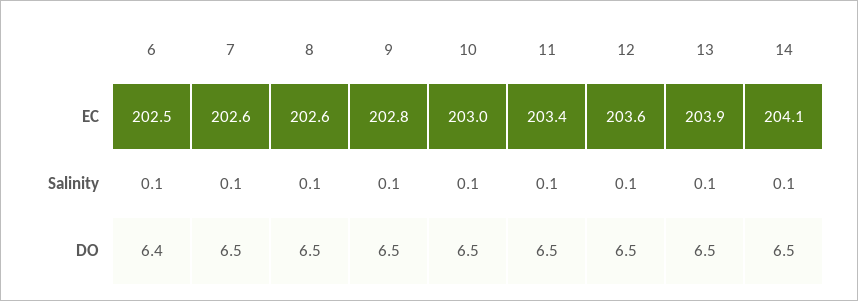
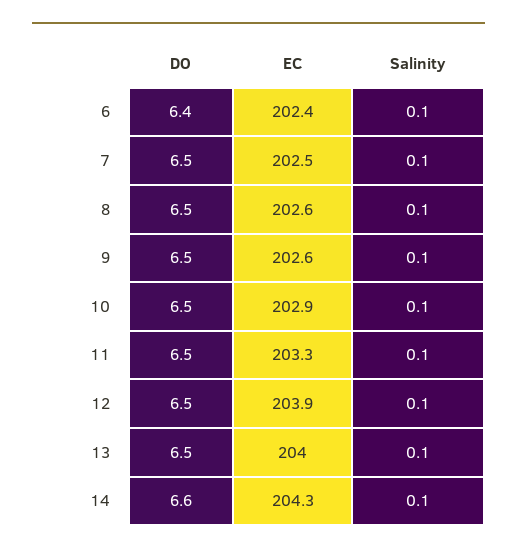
6, EC: 202.5 -> 202.4
7, EC: 202.6 -> 202.5
9, EC: 202.8 -> 202.6
10, EC: 203 -> 202.9
11, EC: 203.4 -> 203.3
12, EC: 203.6 -> 203.9
13, EC: 203.9 -> 204
14, EC: 204.1 -> 204.3
14, DO: 6.5 -> 6.6

